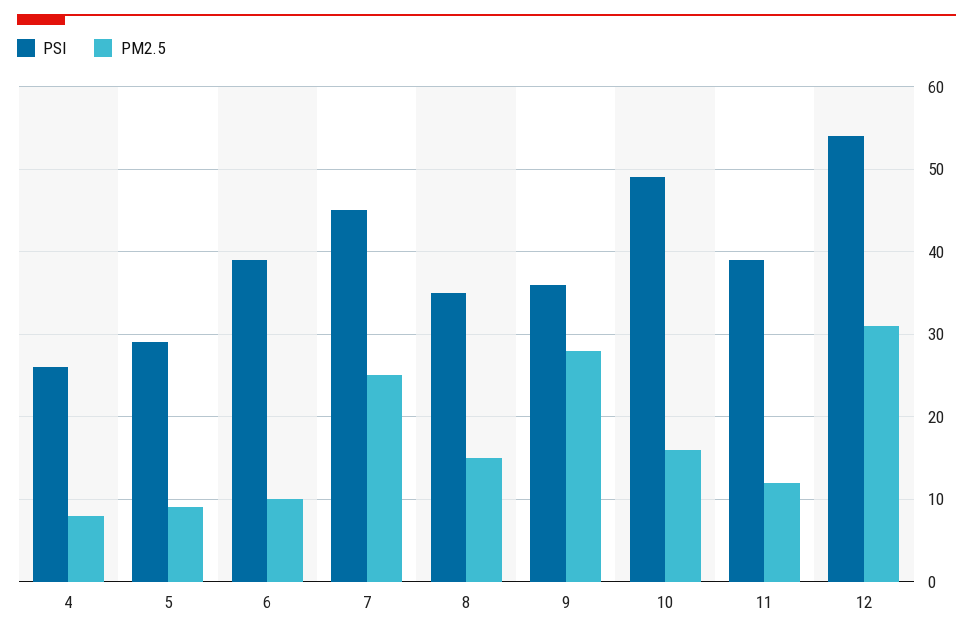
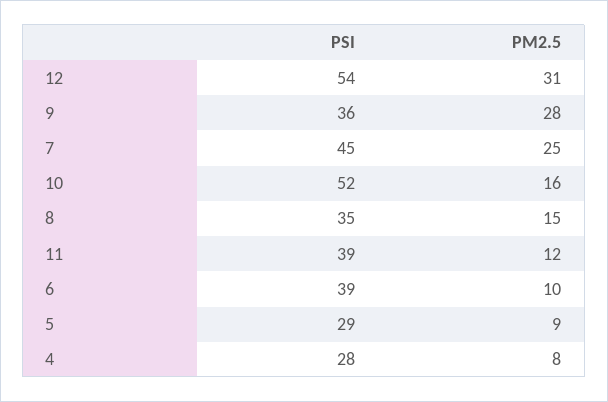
PSI, 4: 26 -> 28
PSI, 10: 49 -> 52

